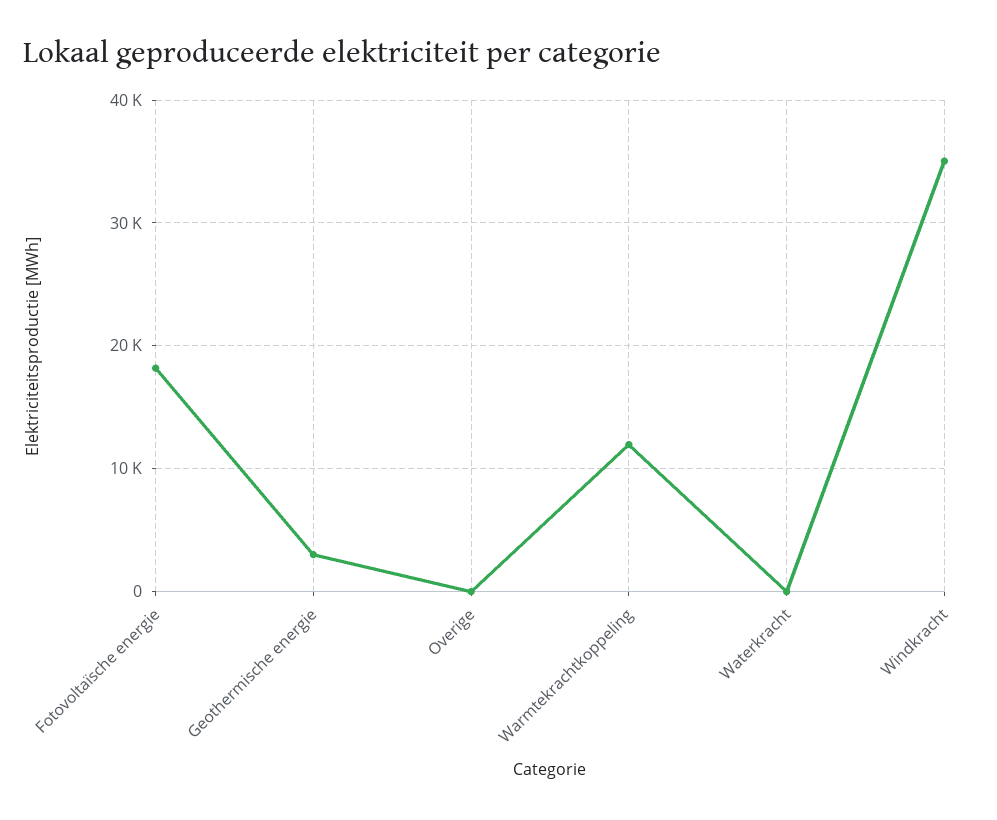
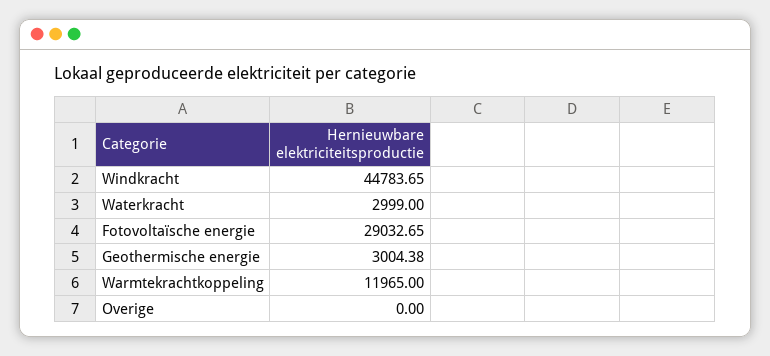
Fotovoltaïsche energie: 18000 -> 29032.65
Waterkracht: 0 -> 2999
Windkracht: 35000 -> 44783.65

